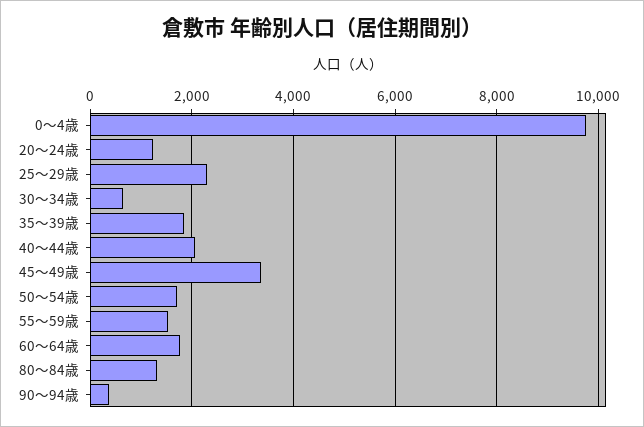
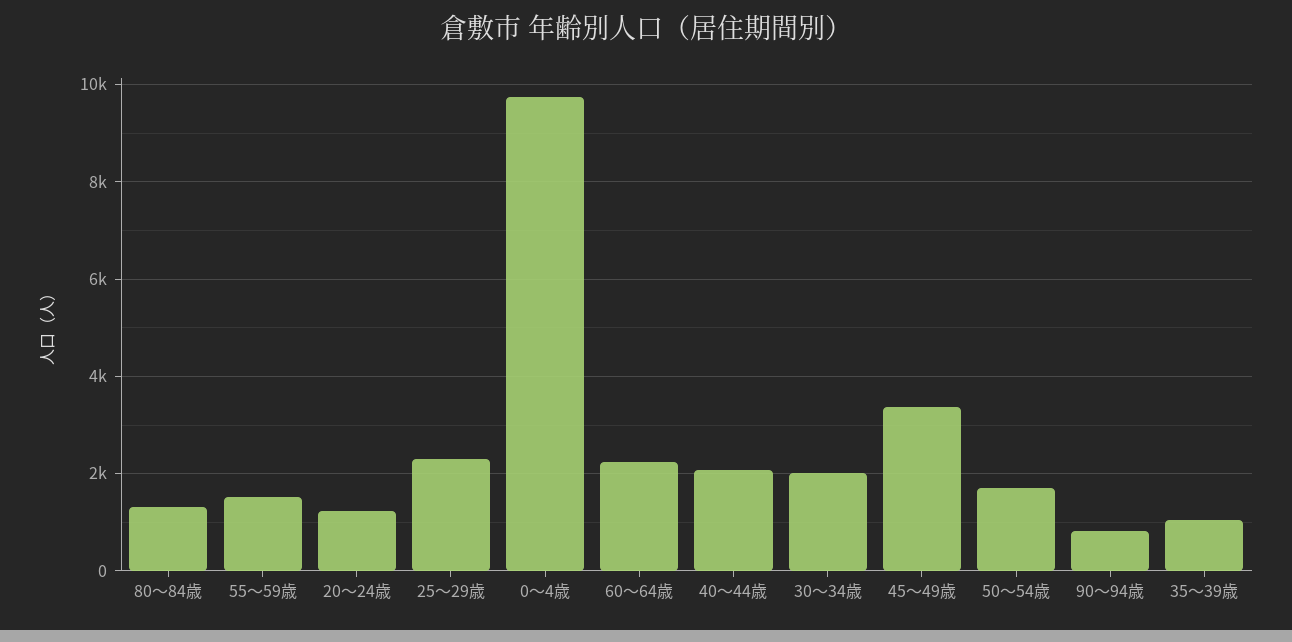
30～34歳: 600 -> 2000
35～39歳: 1800 -> 1000
60～64歳: 1800 -> 2200
90～94歳: 400 -> 800

